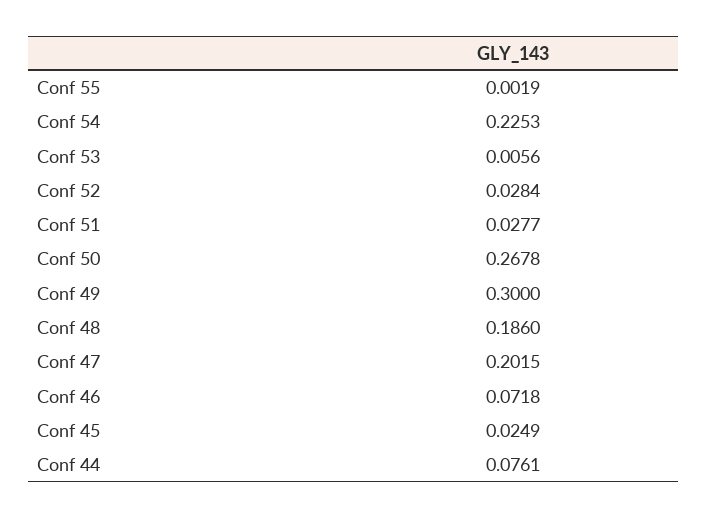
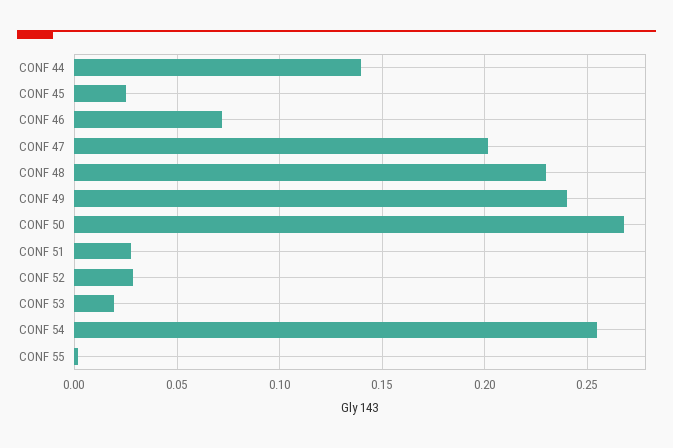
Conf 54: 0.2253 -> 0.255
Conf 53: 0.0056 -> 0.02
Conf 49: 0.3 -> 0.24
Conf 48: 0.186 -> 0.23
Conf 44: 0.0761 -> 0.14

